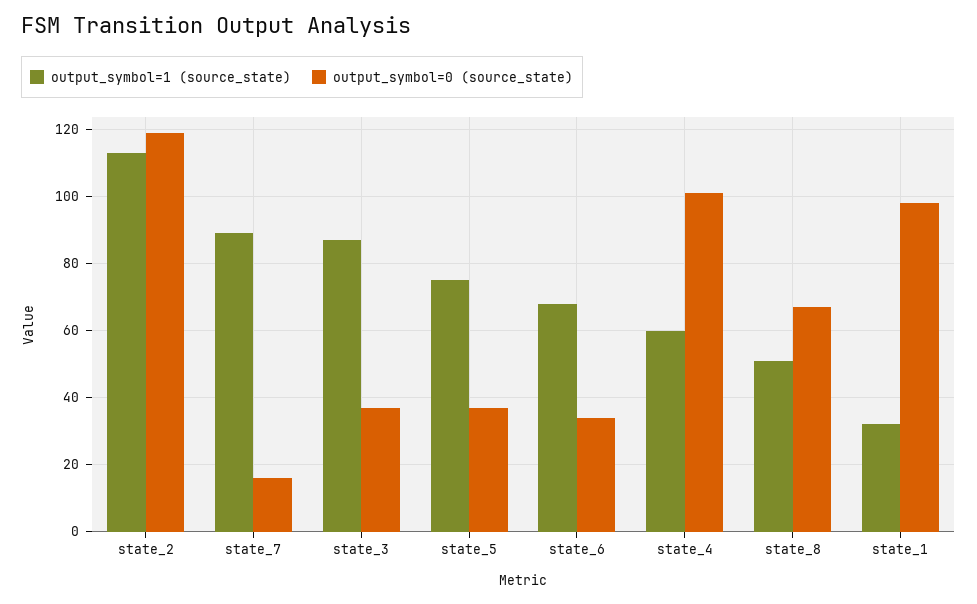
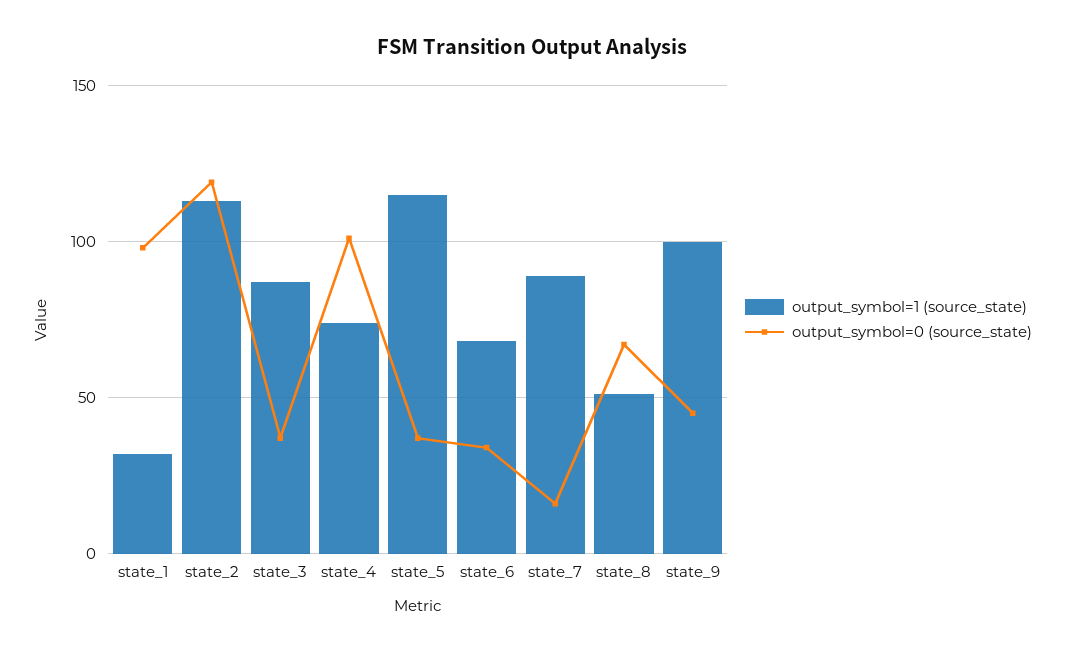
output_symbol=1 (source_state), state_5: 75 -> 115
output_symbol=1 (source_state), state_4: 60 -> 75
output_symbol=1 (source_state), state_9: none -> 100
output_symbol=0 (source_state), state_9: none -> 45

